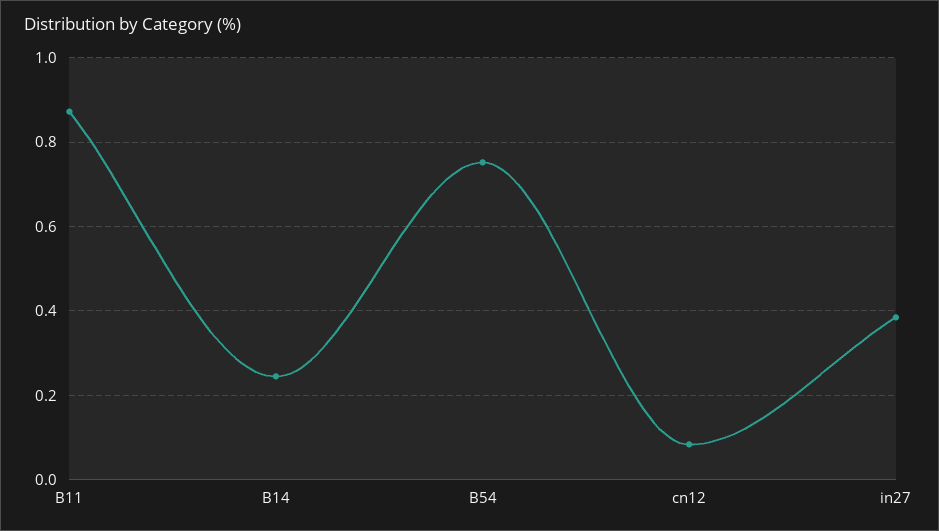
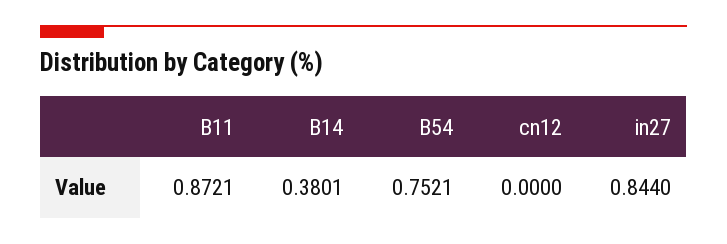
B14: 0.24 -> 0.3801
cn12: 0.08 -> 0
in27: 0.38 -> 0.844

